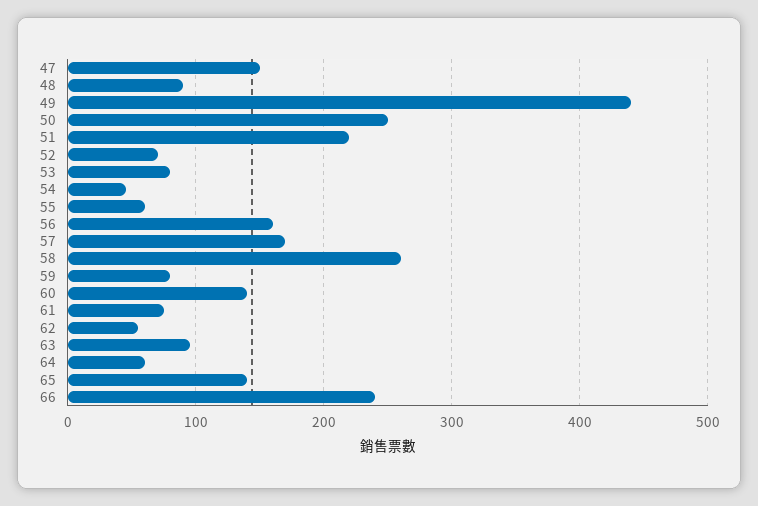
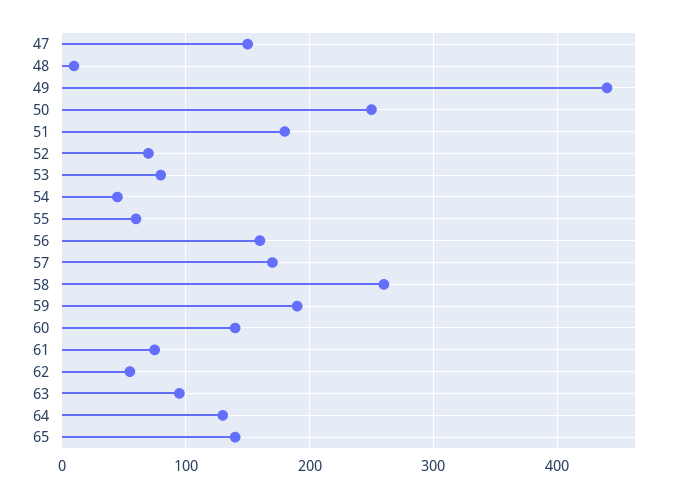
48: 90 -> 10
51: 220 -> 180
59: 80 -> 190
64: 60 -> 130
66: 240 -> none

